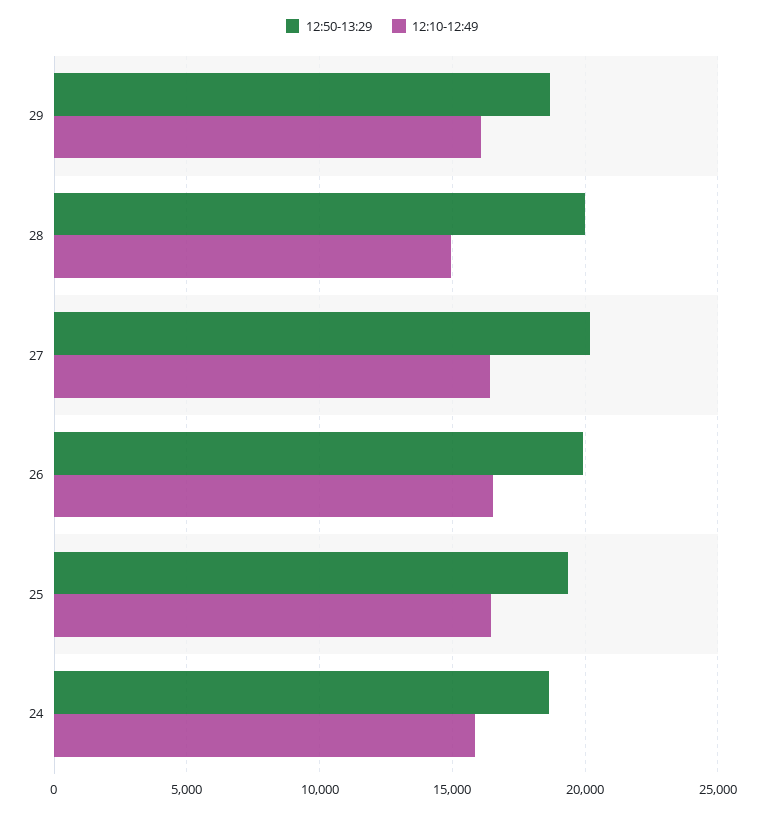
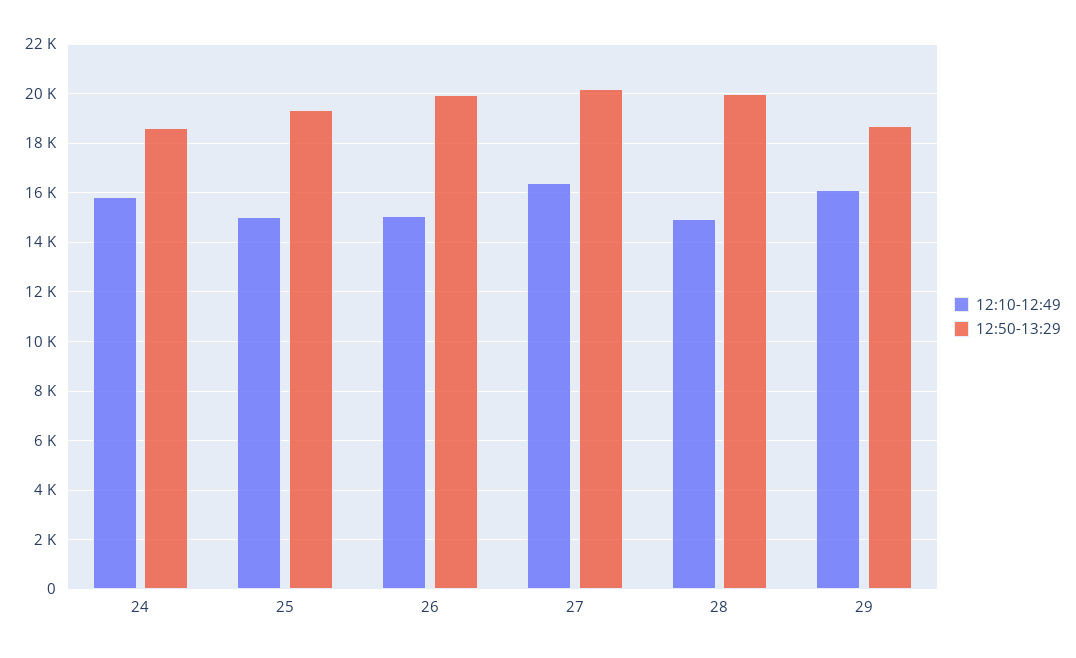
12:10-12:49, 26: 16500 -> 15000
12:10-12:49, 25: 16500 -> 15000

